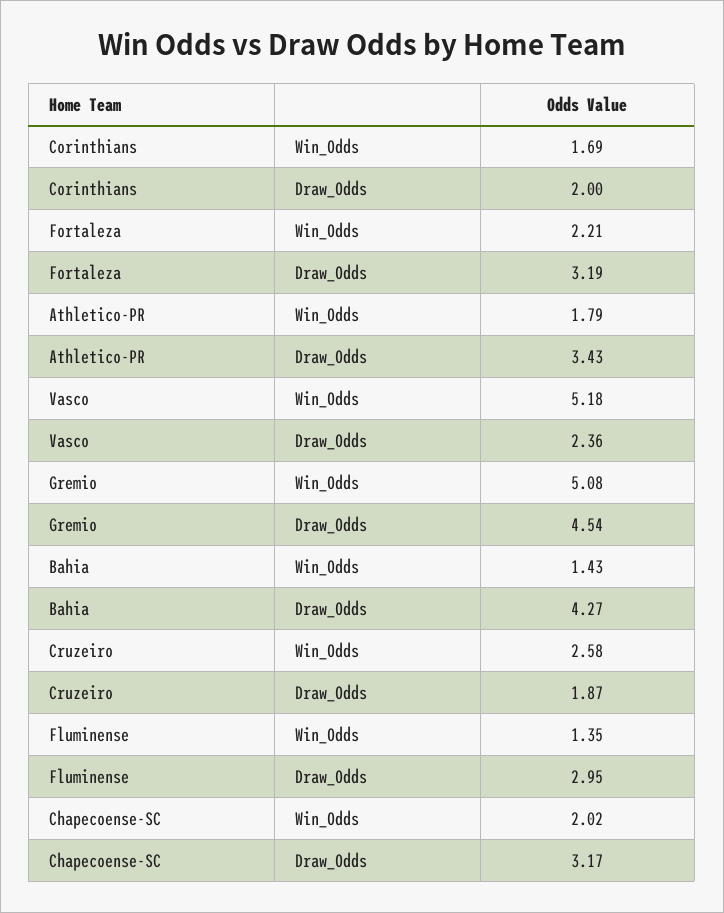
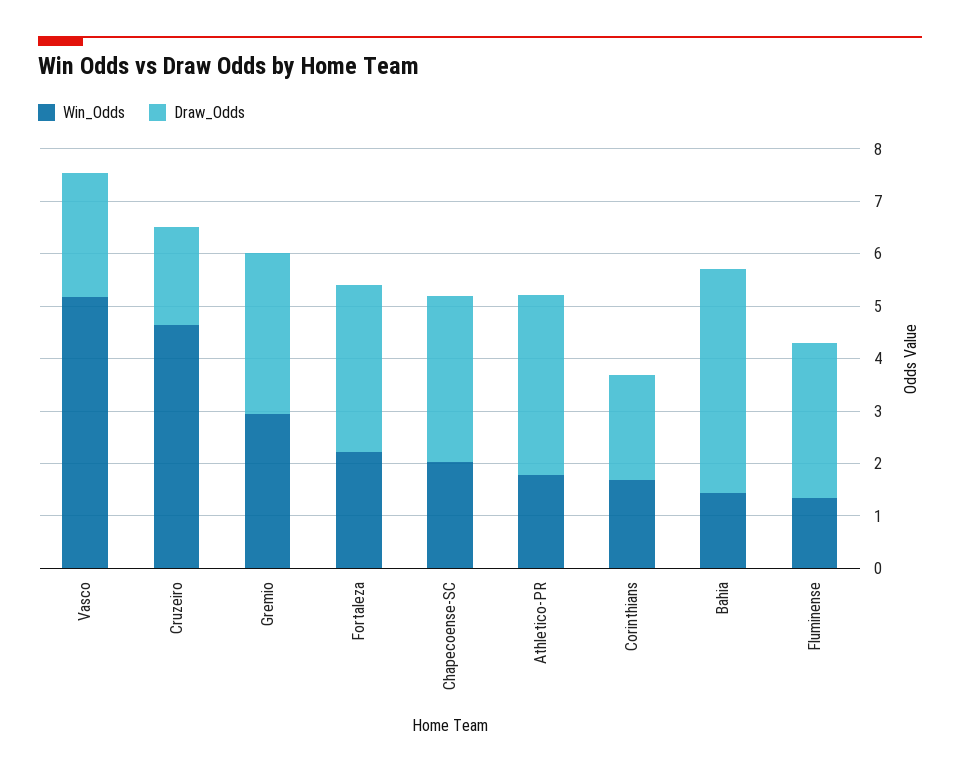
Win_Odds, Gremio: 5.08 -> 3
Draw_Odds, Gremio: 4.54 -> 3
Win_Odds, Cruzeiro: 2.58 -> 4.6

